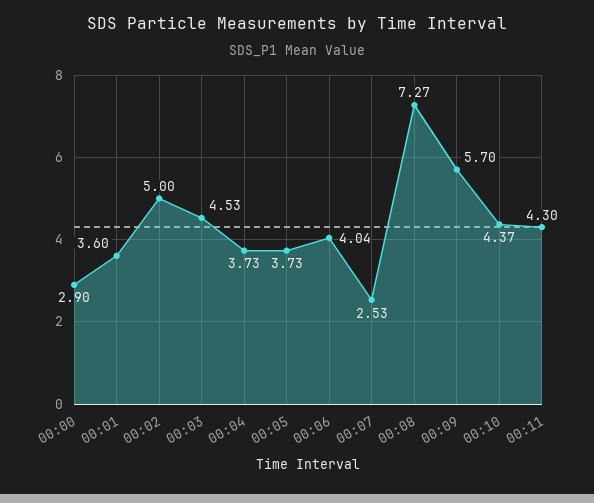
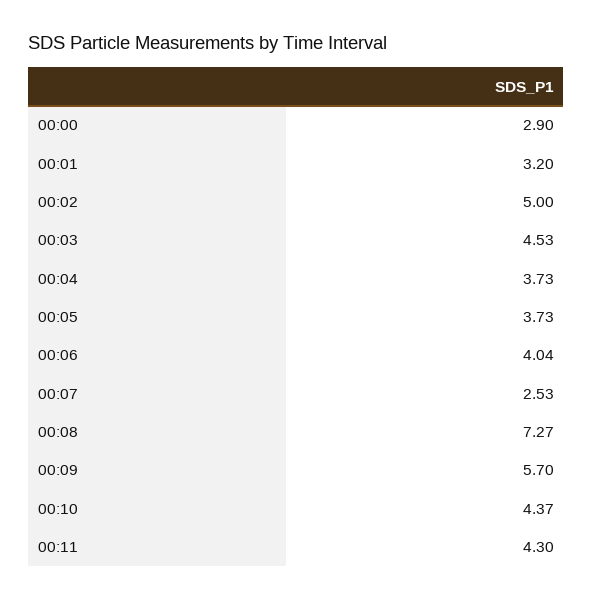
00:01: 3.6 -> 3.2

